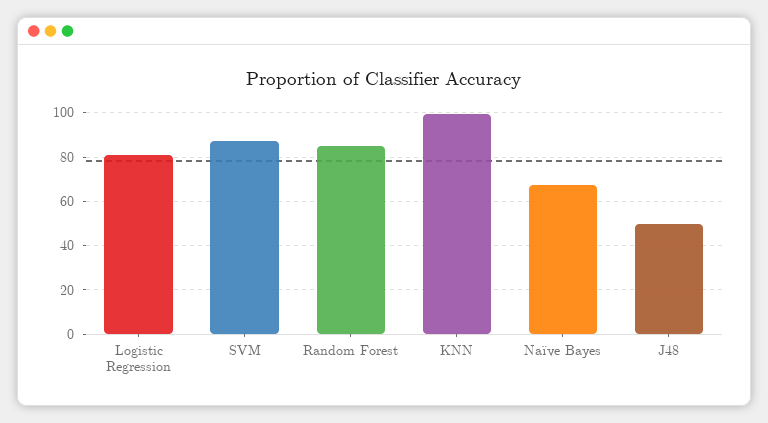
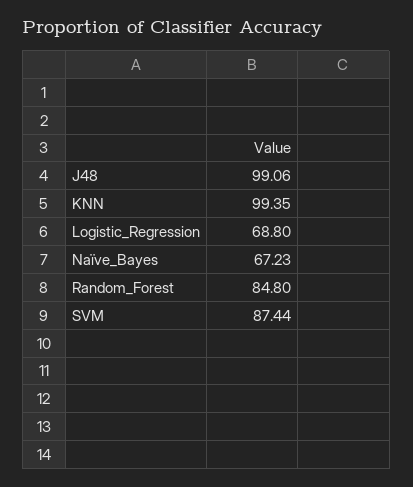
Logistic Regression: 80 -> 68.8
J48: 50 -> 99.06

